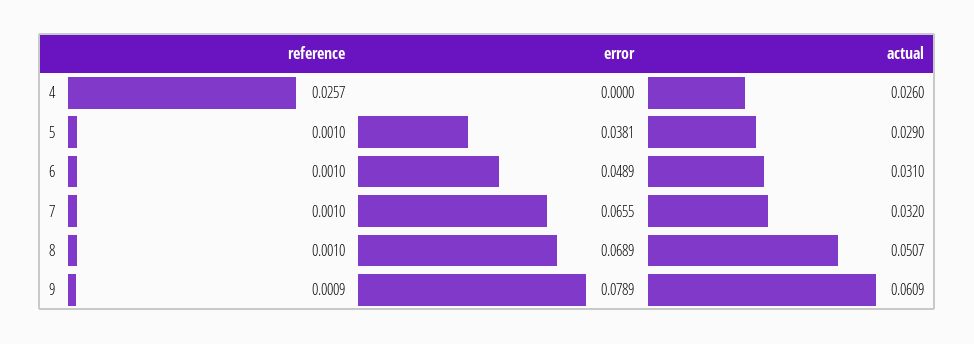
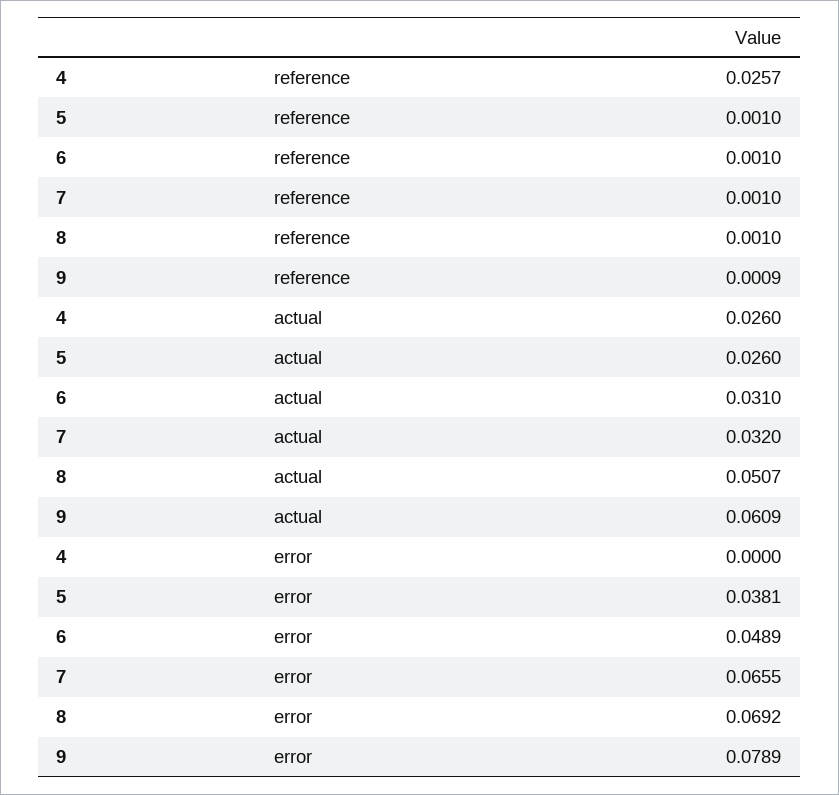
actual, 5: 0.029 -> 0.026
error, 8: 0.0689 -> 0.0692

